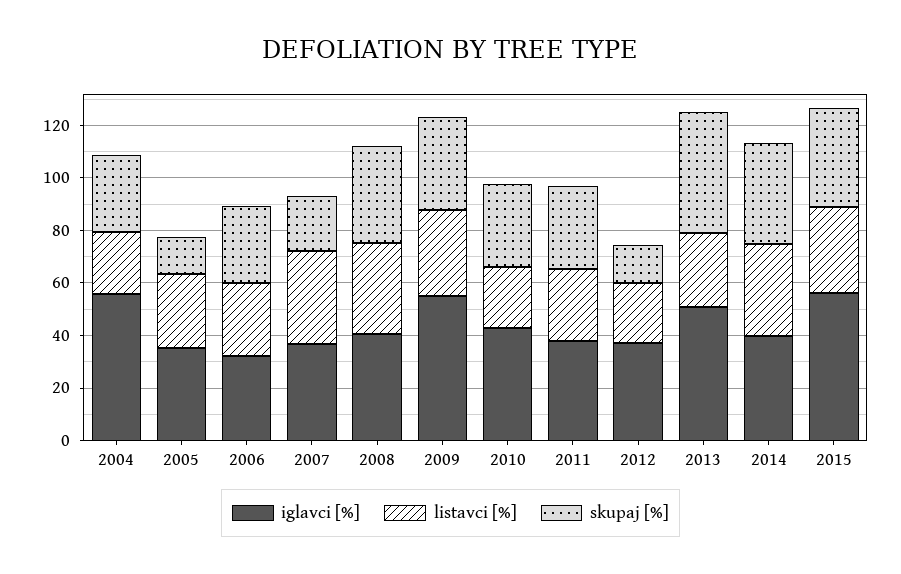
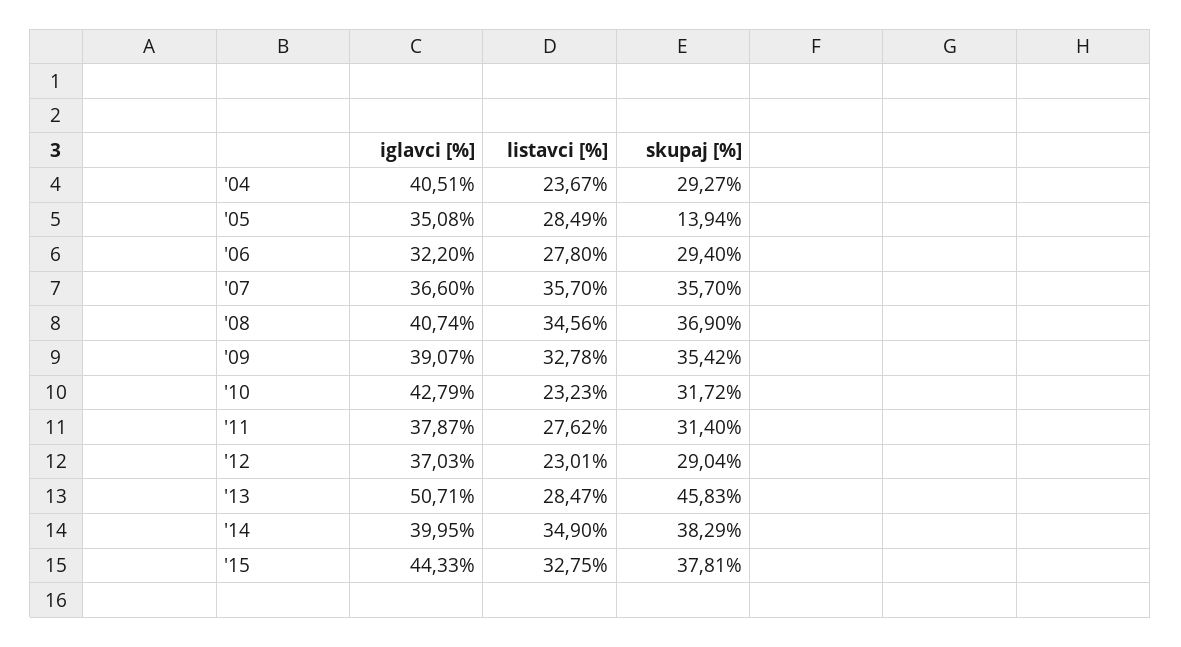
iglavci [%], 2004: 55 -> 40.51
skupaj [%], 2007: 20 -> 35.7
iglavci [%], 2009: 55 -> 39.07
skupaj [%], 2012: 15 -> 29.04
iglavci [%], 2015: 55 -> 44.33

